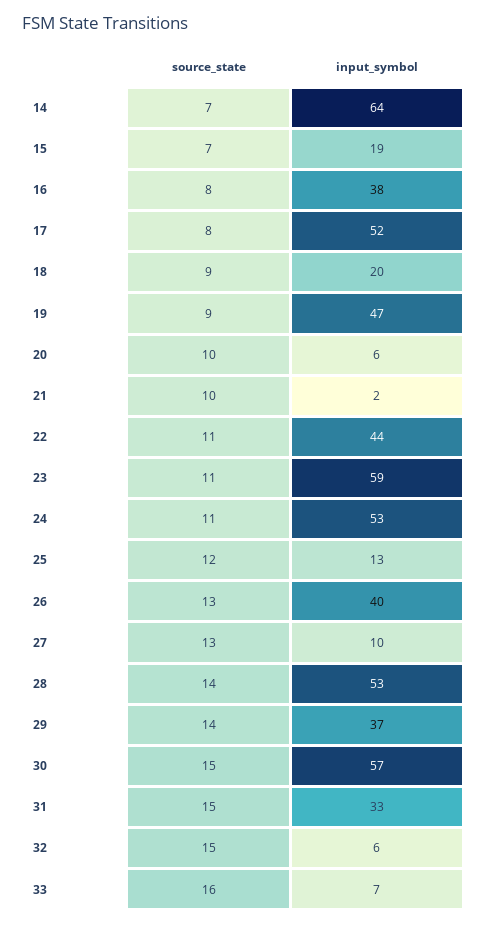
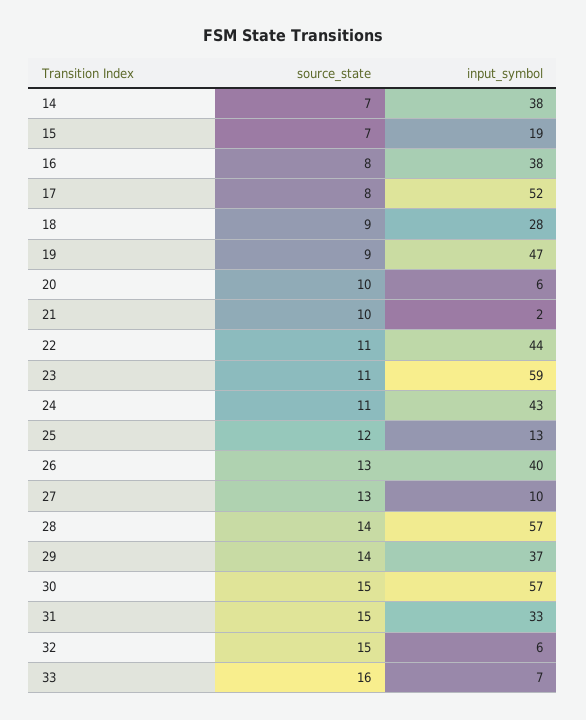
input_symbol, 14: 64 -> 38
input_symbol, 18: 20 -> 28
input_symbol, 24: 53 -> 43
input_symbol, 28: 53 -> 57

